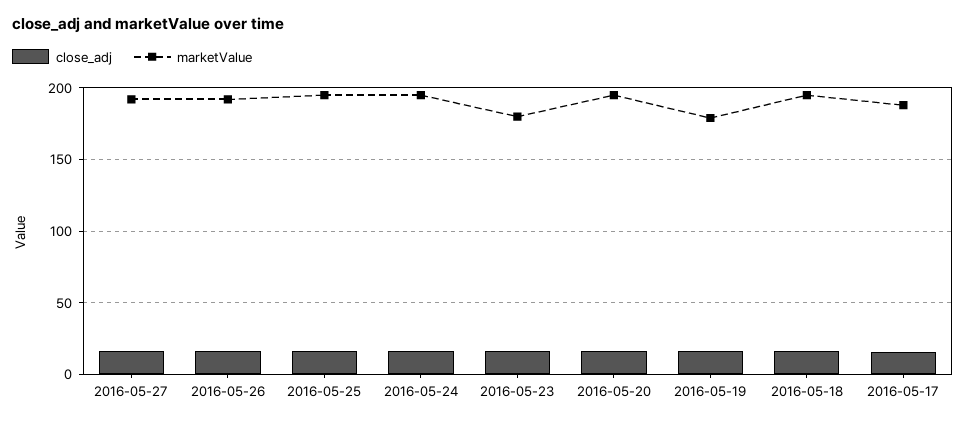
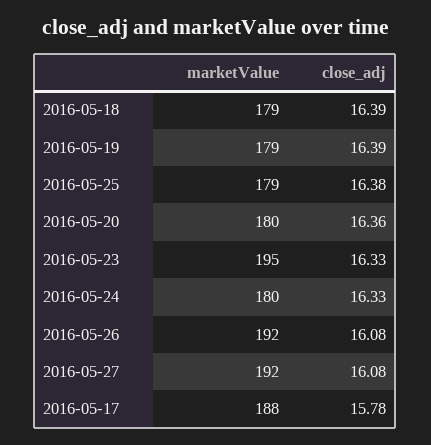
marketValue, 2016-05-25: 195 -> 179
marketValue, 2016-05-24: 195 -> 180
marketValue, 2016-05-23: 180 -> 195
marketValue, 2016-05-20: 195 -> 180
marketValue, 2016-05-18: 195 -> 179

